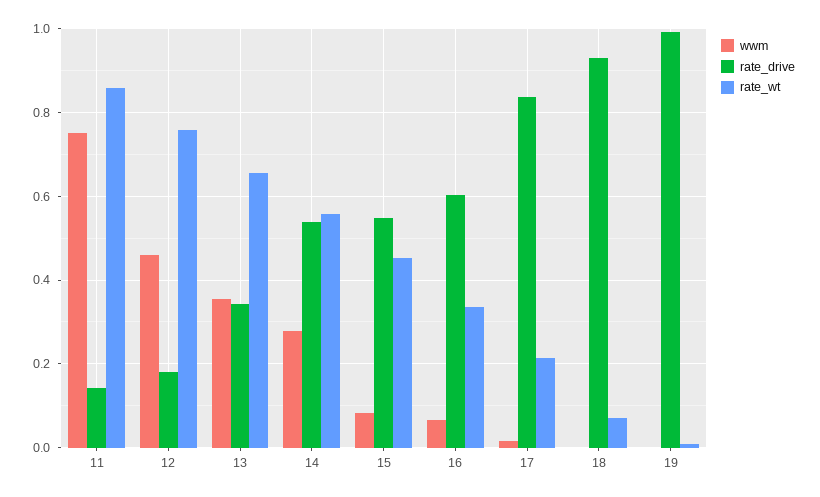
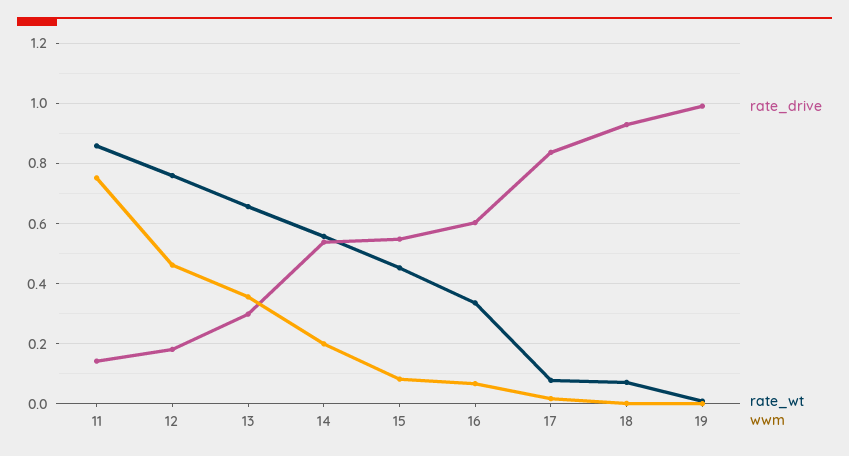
rate_drive, 13: 0.34 -> 0.3
wwm, 14: 0.28 -> 0.2
rate_wt, 17: 0.22 -> 0.08

